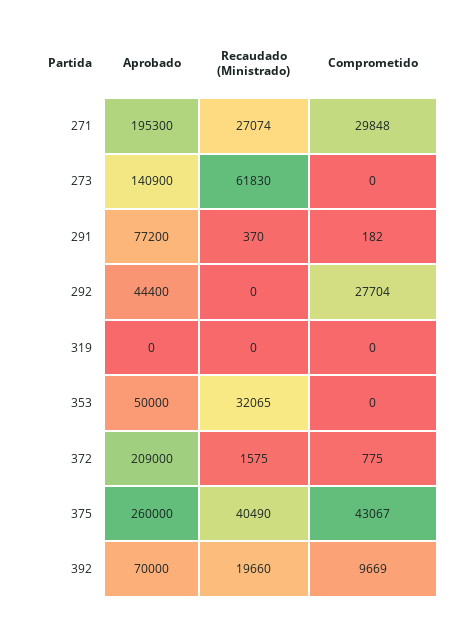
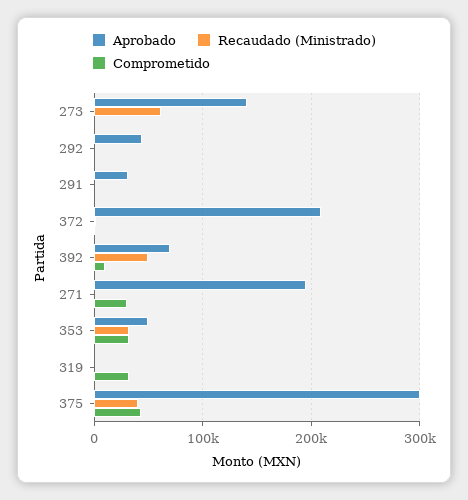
Recaudado (Ministrado), 271: 27074 -> 0
Aprobado, 291: 77200 -> 30000
Comprometido, 292: 27704 -> 0
Comprometido, 319: 0 -> 30000
Comprometido, 353: 0 -> 30000
Aprobado, 375: 260000 -> 300000
Recaudado (Ministrado), 392: 19660 -> 50000

